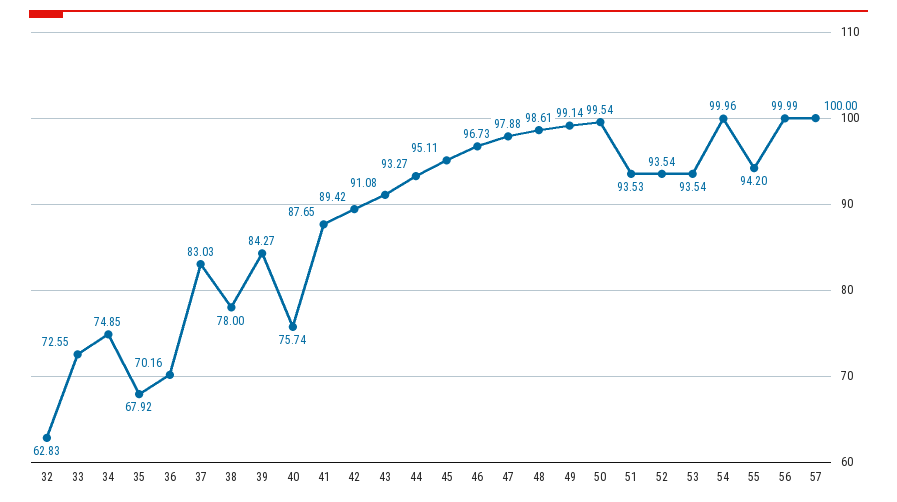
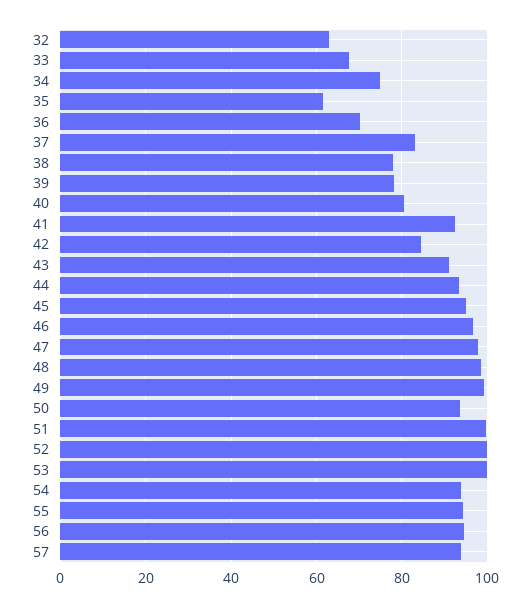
33: 72.55 -> 68
35: 67.92 -> 62
39: 84.27 -> 78
40: 75.74 -> 80
41: 87.65 -> 92
42: 89.42 -> 84
50: 99.54 -> 94
51: 93.53 -> 100
52: 93.54 -> 100
53: 93.54 -> 100
54: 99.96 -> 94
56: 99.99 -> 94
57: 100 -> 94

